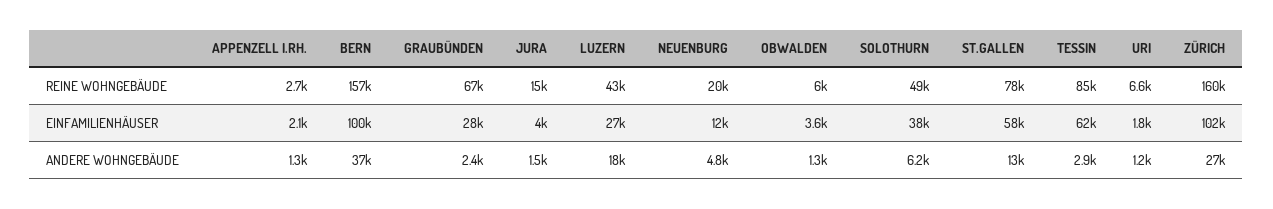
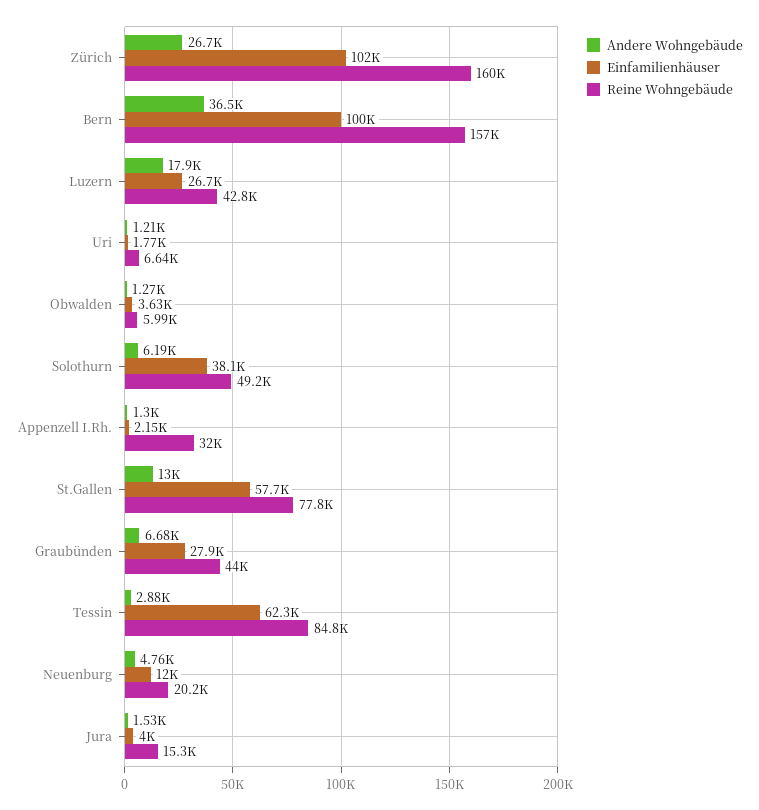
REINE WOHNGEBÄUDE, APPENZELL I.RH.: 2700 -> 32000
REINE WOHNGEBÄUDE, GRAUBÜNDEN: 67000 -> 44000
ANDERE WOHNGEBÄUDE, GRAUBÜNDEN: 2400 -> 6680

